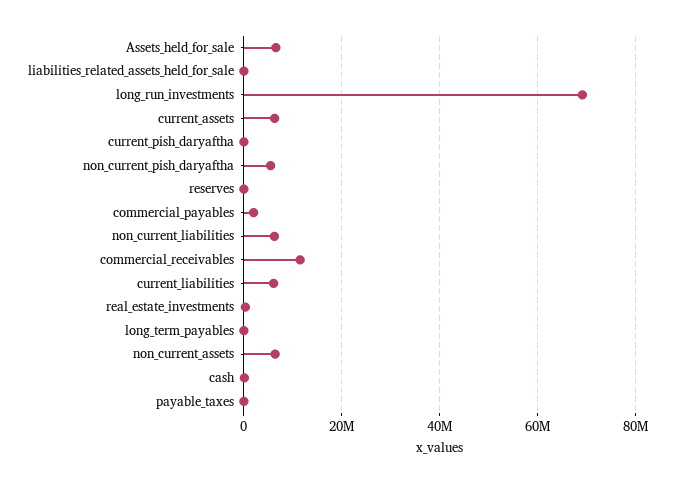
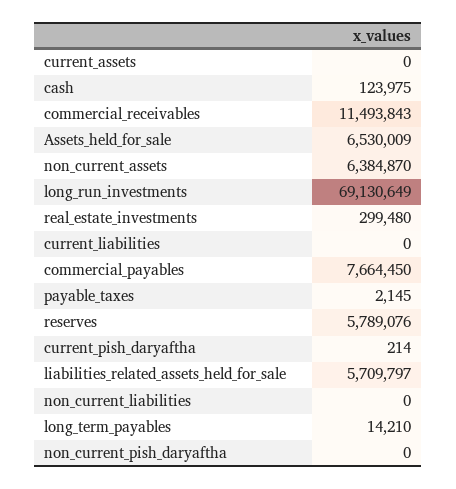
liabilities_related_assets_held_for_sale: 0 -> 5709797
current_assets: 6000000 -> 0
non_current_pish_daryaftha: 6000000 -> 0
reserves: 0 -> 5789076
commercial_payables: 2000000 -> 7664450
non_current_liabilities: 6000000 -> 0
current_liabilities: 6000000 -> 0

